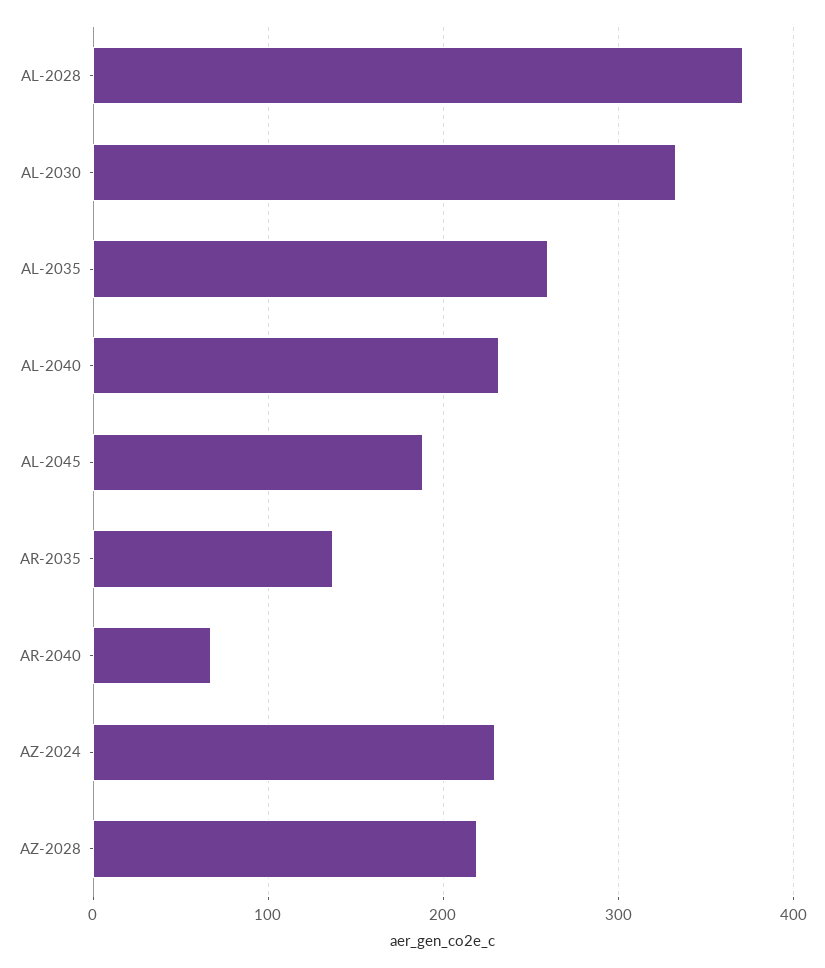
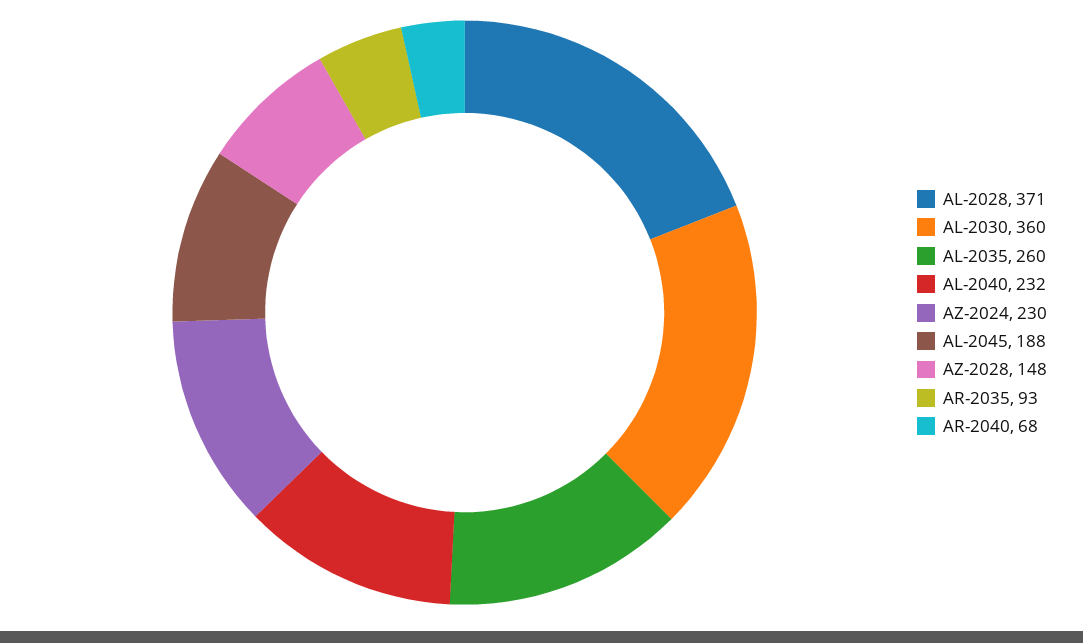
AL-2030: 330 -> 360
AR-2035: 140 -> 93
AZ-2028: 220 -> 148

